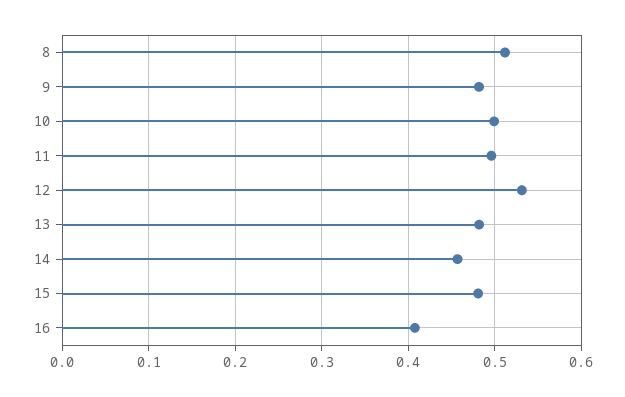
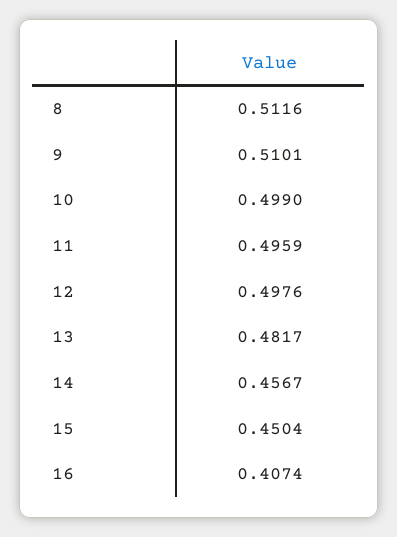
9: 0.48 -> 0.5101
12: 0.53 -> 0.4976
15: 0.48 -> 0.4504

